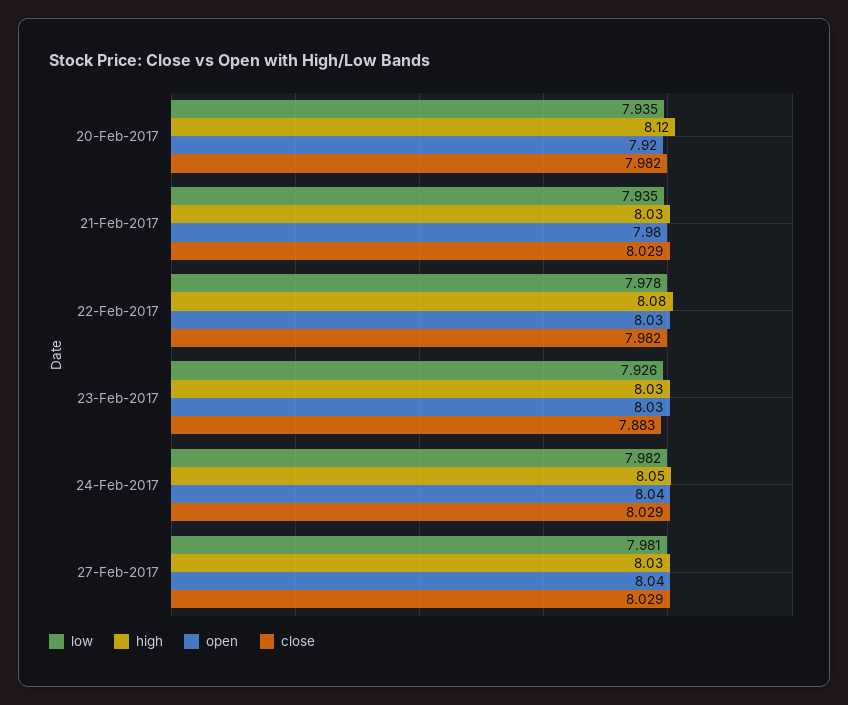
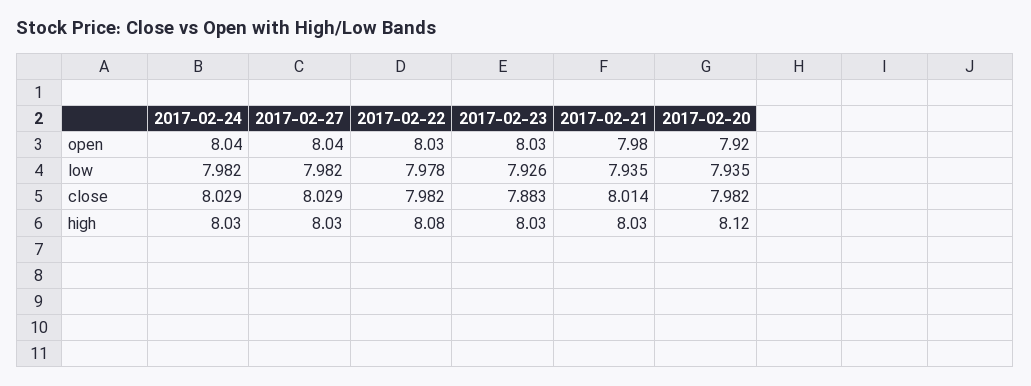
close, 21-Feb-2017: 8.029 -> 8.014
high, 24-Feb-2017: 8.05 -> 8.03
low, 27-Feb-2017: 7.981 -> 7.982

